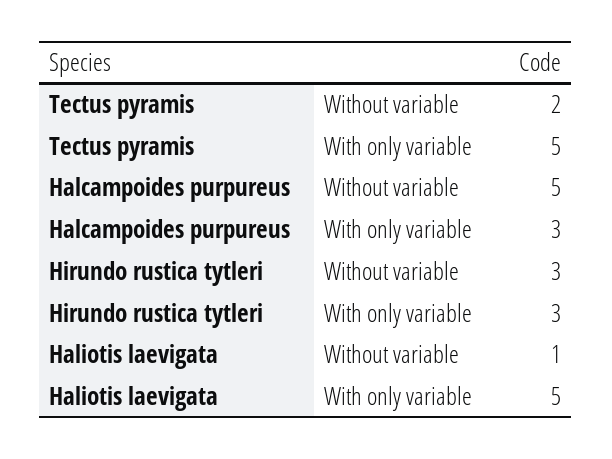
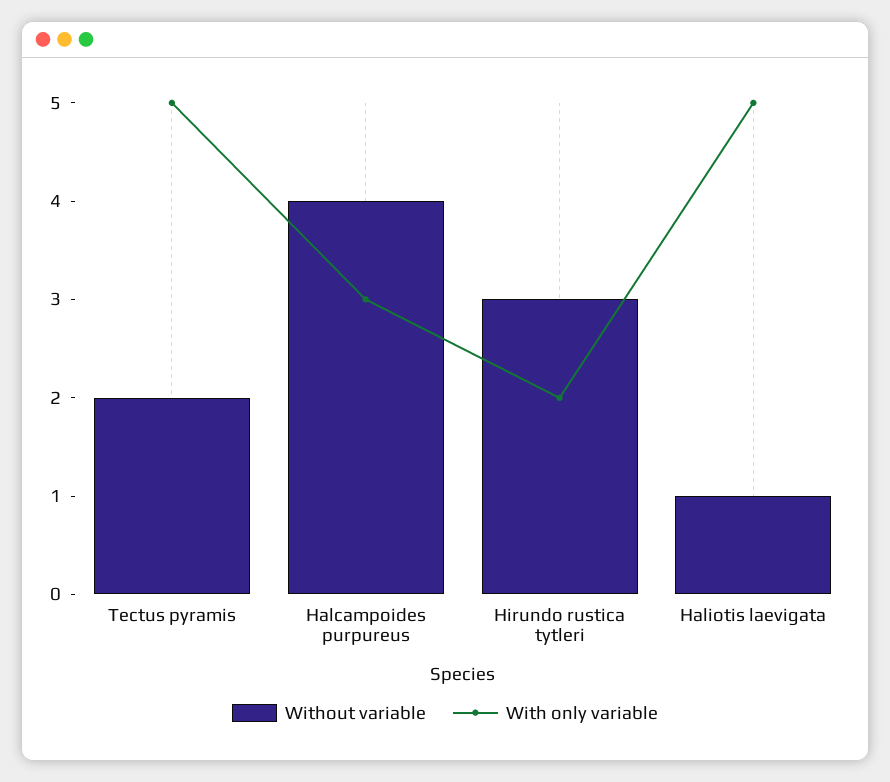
Without variable, Halcampoides purpureus: 5 -> 4
With only variable, Hirundo rustica tytleri: 3 -> 2

